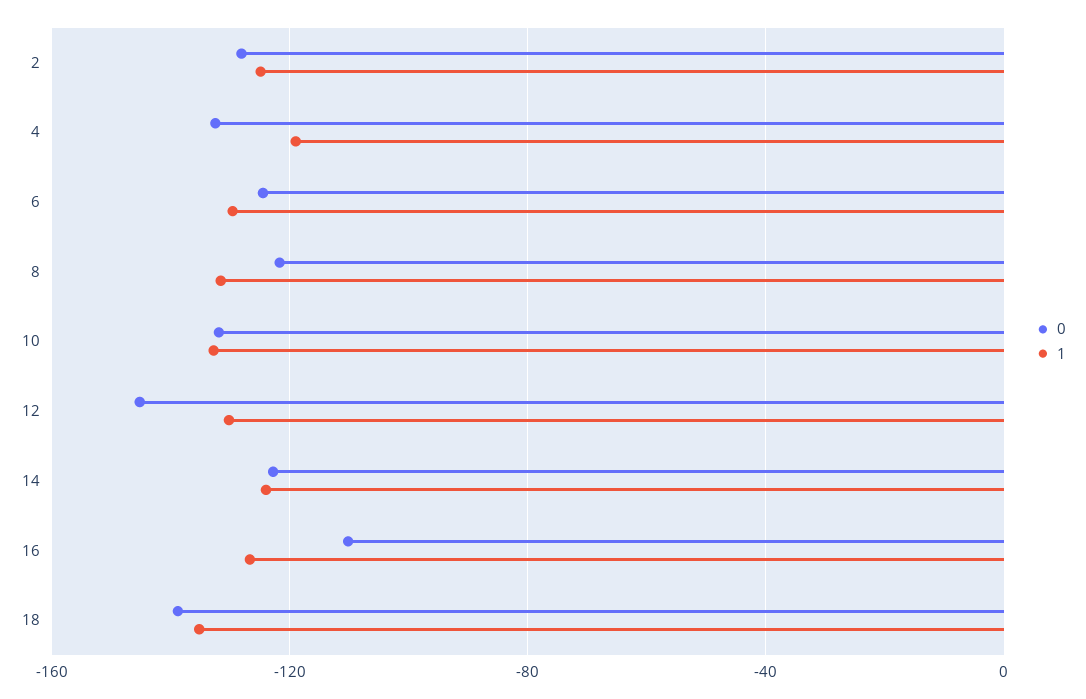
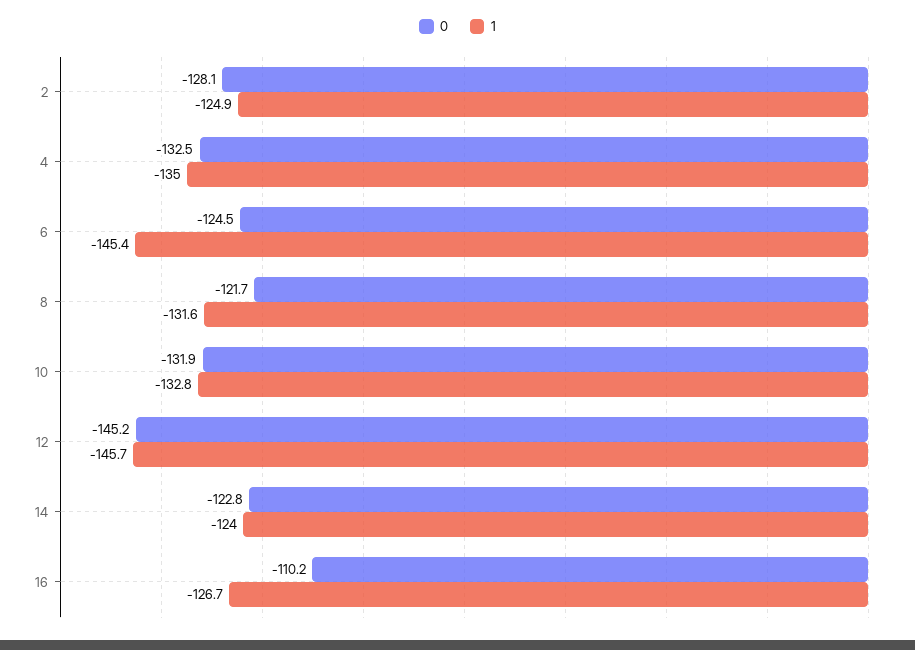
1, 4: -120 -> -135
1, 6: -130 -> -145.4
1, 12: -130 -> -145.7
0, 18: -140 -> none
1, 18: -135 -> none

